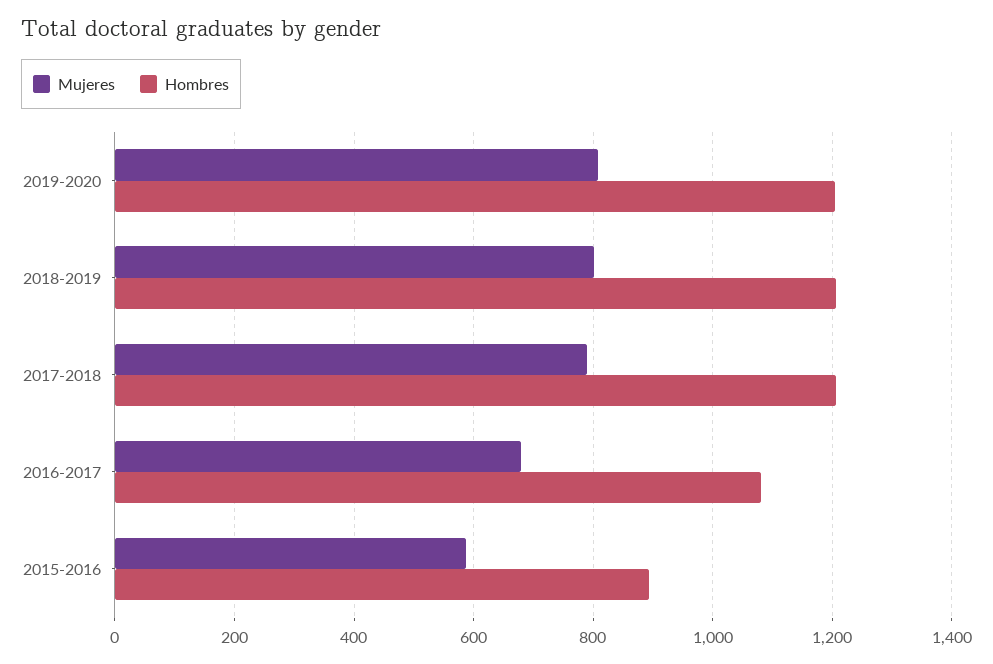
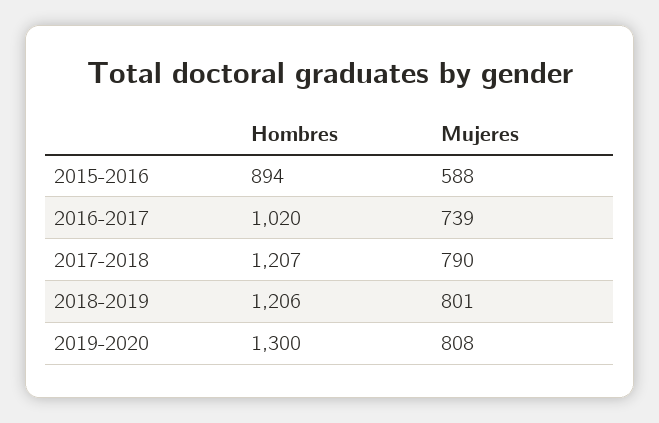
Hombres, 2019-2020: 1200 -> 1300
Mujeres, 2016-2017: 680 -> 739
Hombres, 2016-2017: 1080 -> 1020

